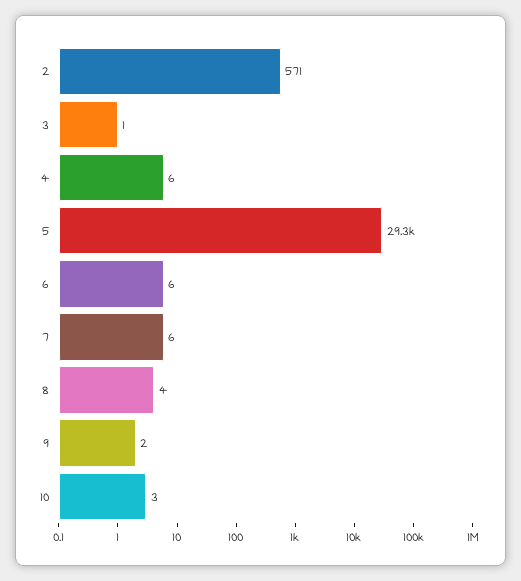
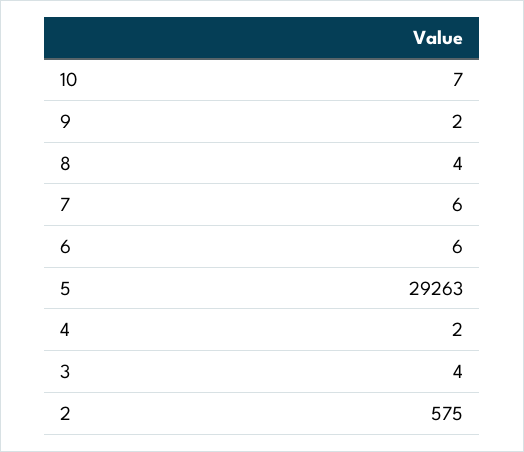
2: 571 -> 575
3: 1 -> 4
4: 6 -> 2
10: 3 -> 7

